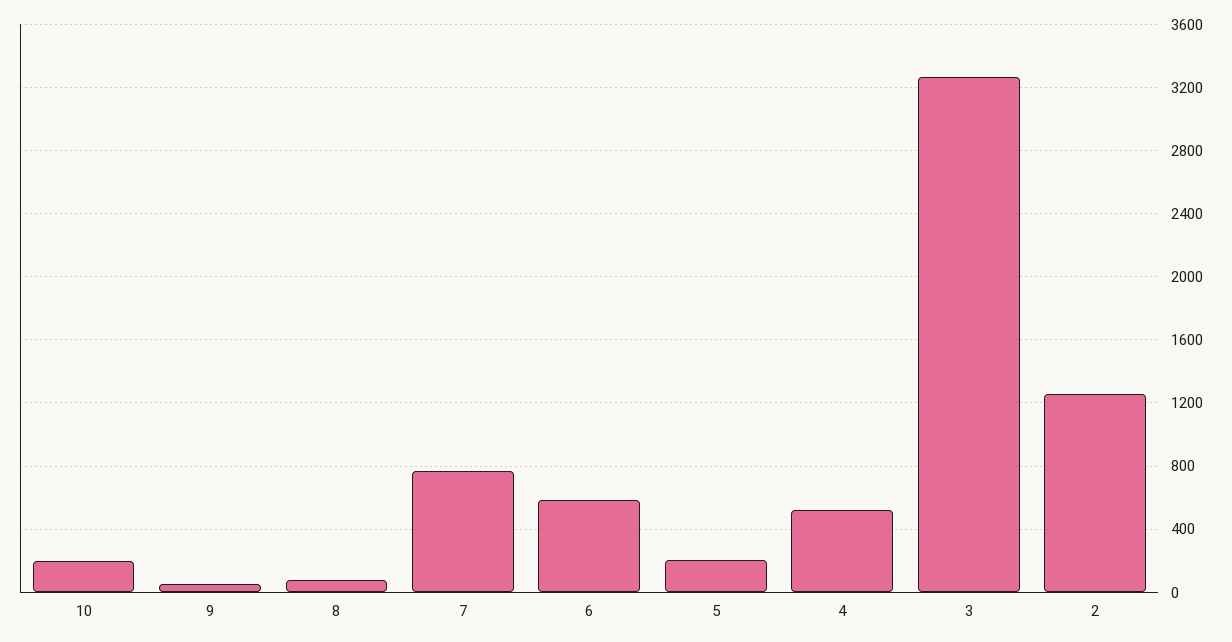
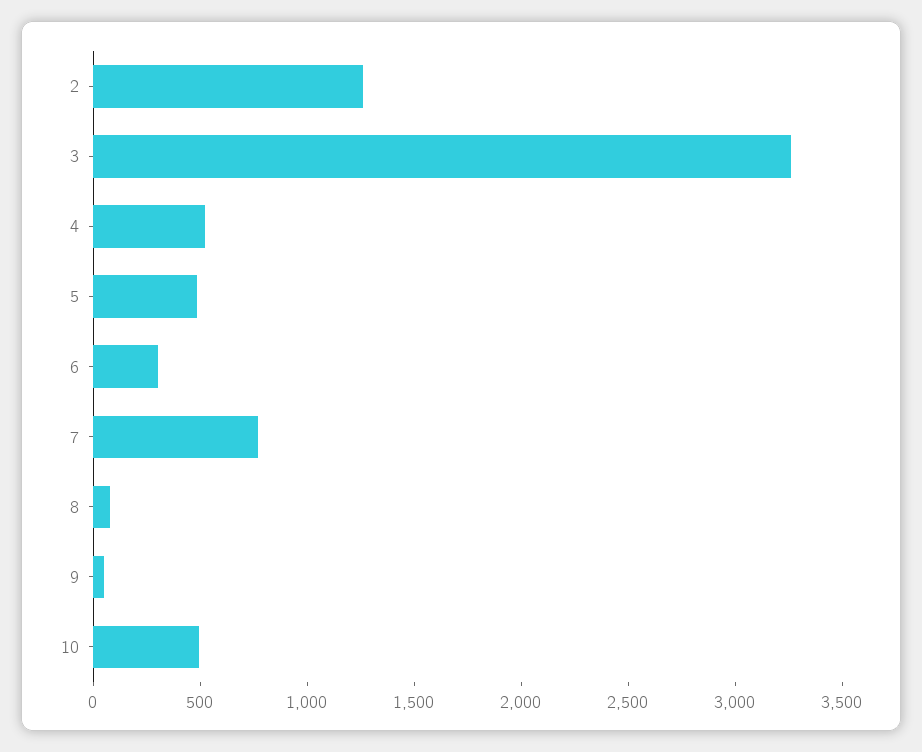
10: 200 -> 500
6: 600 -> 300
5: 200 -> 500

